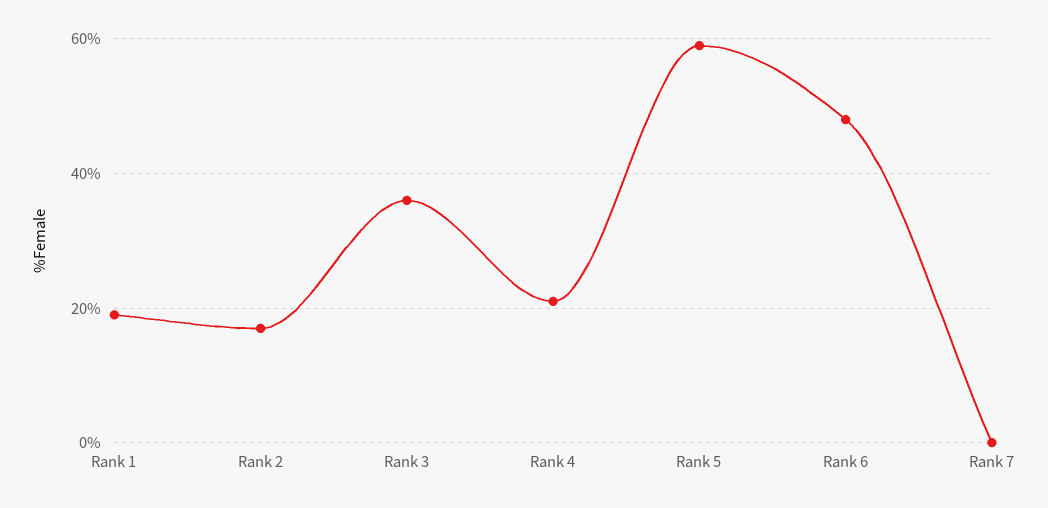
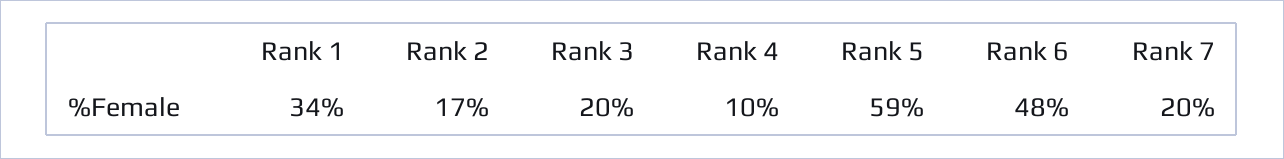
Rank 1: 20 -> 34
Rank 3: 35 -> 20
Rank 4: 20 -> 10
Rank 7: 0 -> 20

